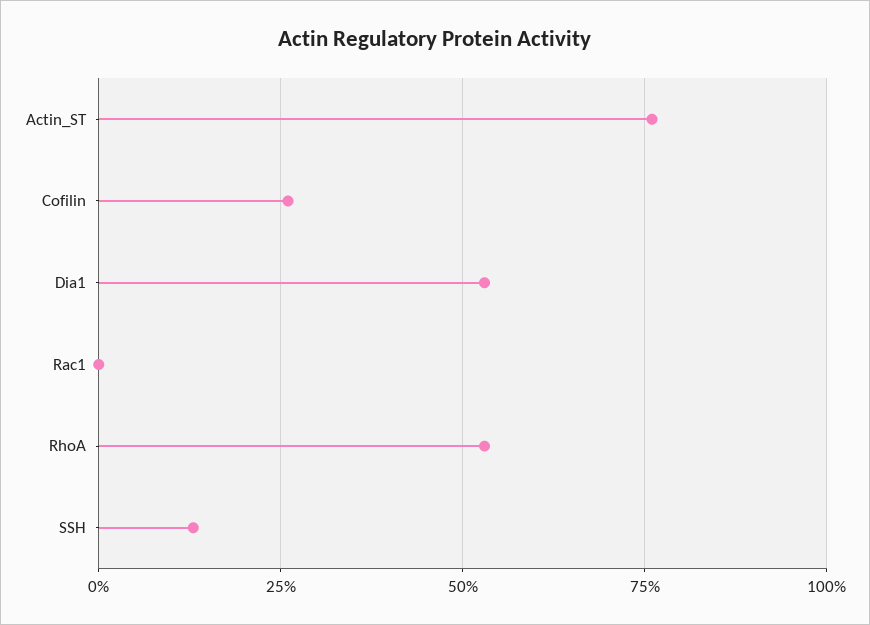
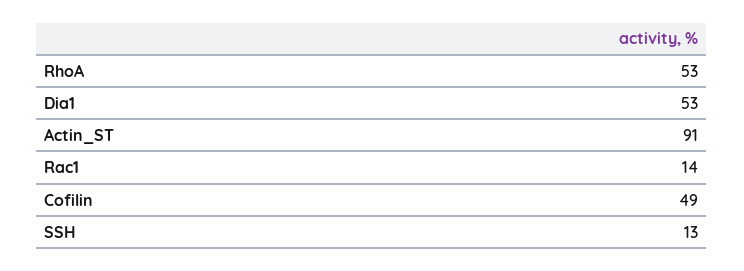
Actin_ST: 75 -> 91
Cofilin: 25 -> 49
Rac1: 0 -> 14

